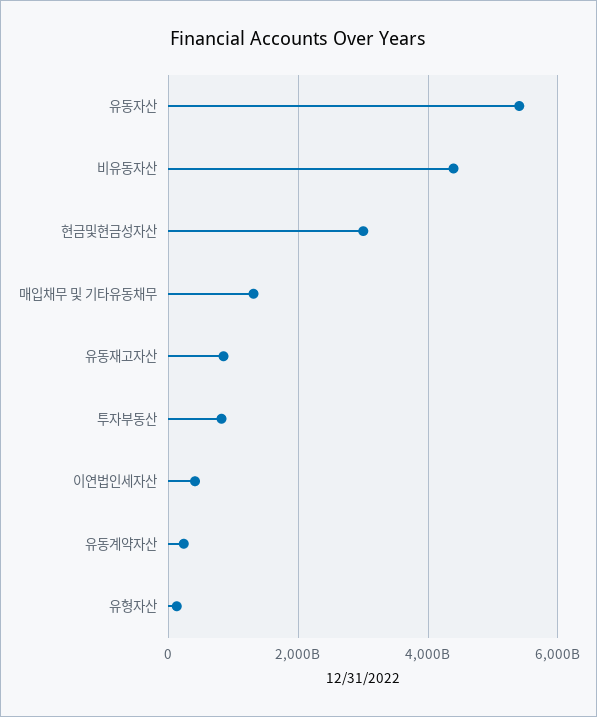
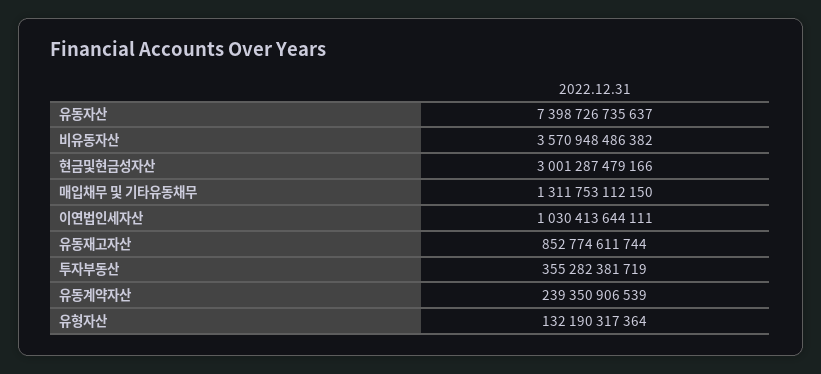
유동자산: 5400000000000 -> 7398726735637
비유동자산: 4400000000000 -> 3570948486382
투자부동산: 800000000000 -> 355282381719
이연법인세자산: 400000000000 -> 1030413644111

